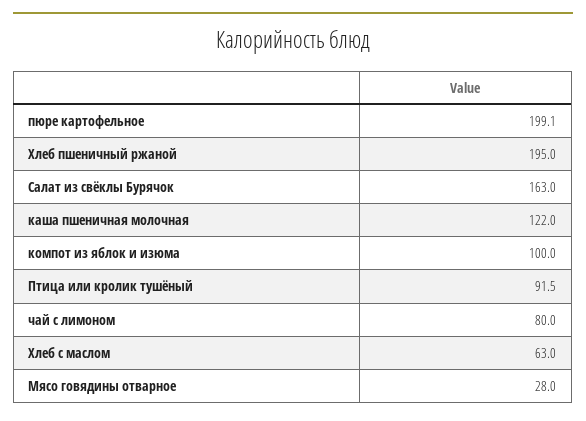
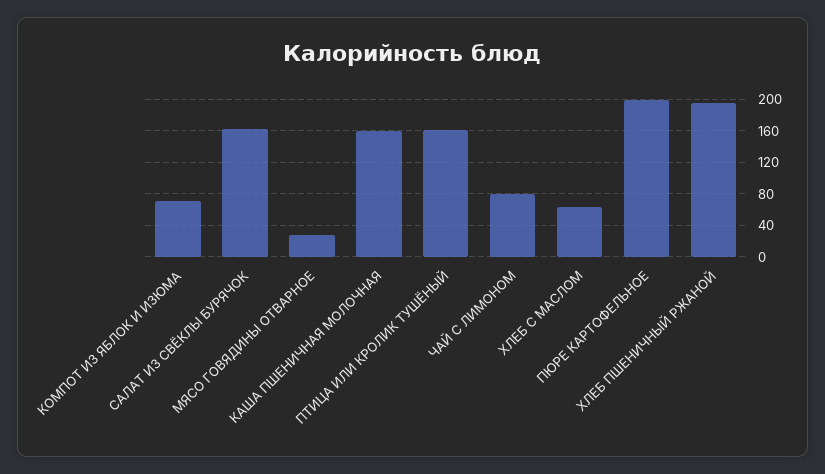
каша пшеничная молочная: 122 -> 160
компот из яблок и изюма: 100 -> 70
Птица или кролик тушёный: 91.5 -> 160

